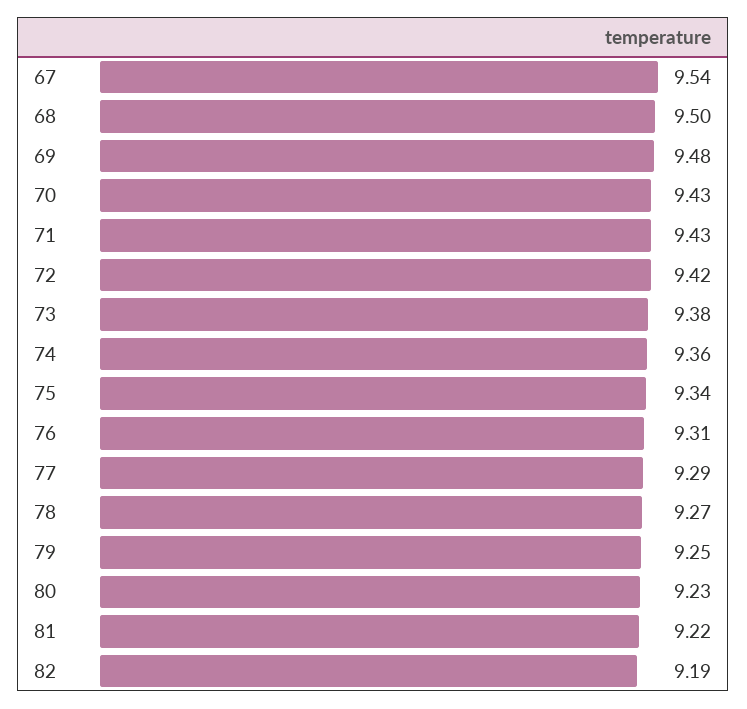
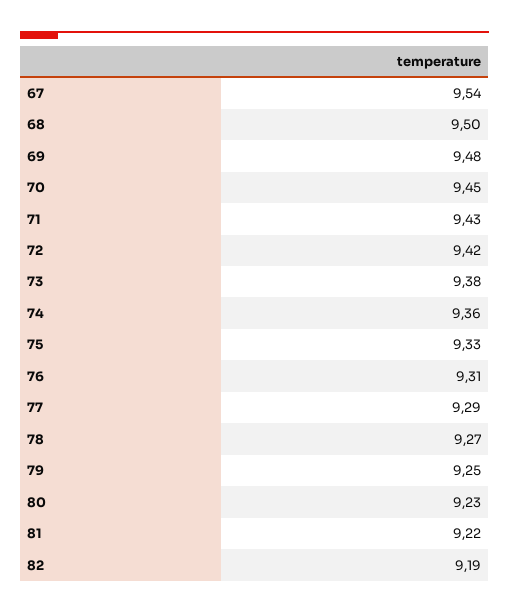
70: 9.43 -> 9.45
75: 9.34 -> 9.33

